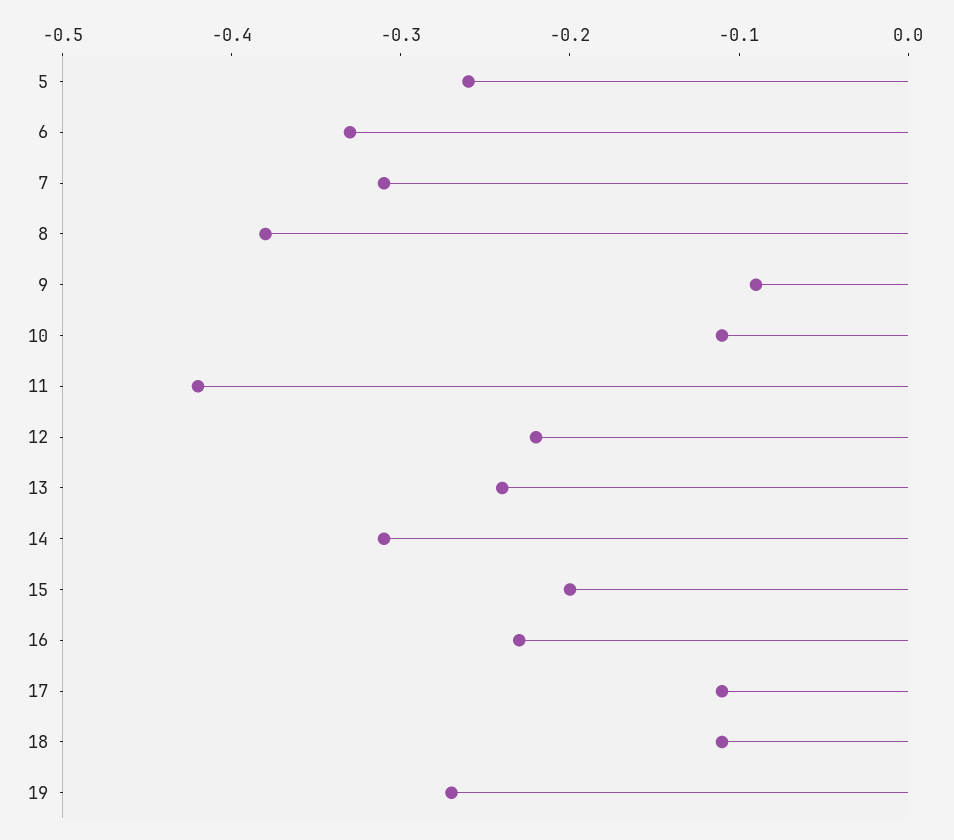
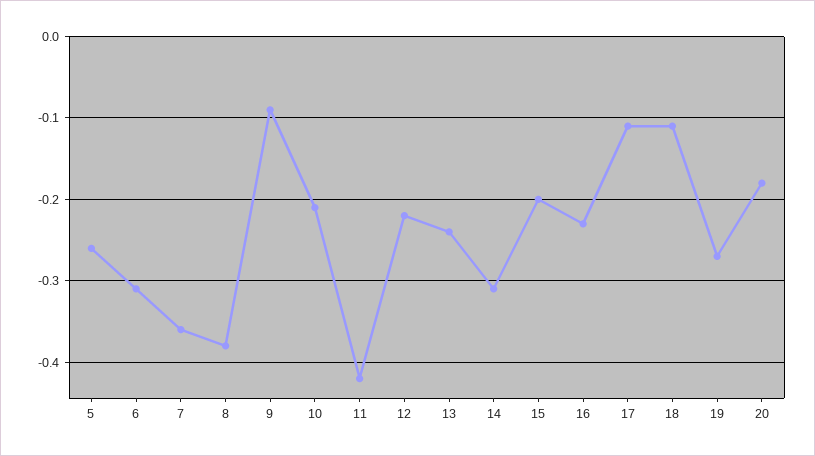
6: -0.33 -> -0.31
7: -0.31 -> -0.36
10: -0.11 -> -0.21
20: none -> -0.18

